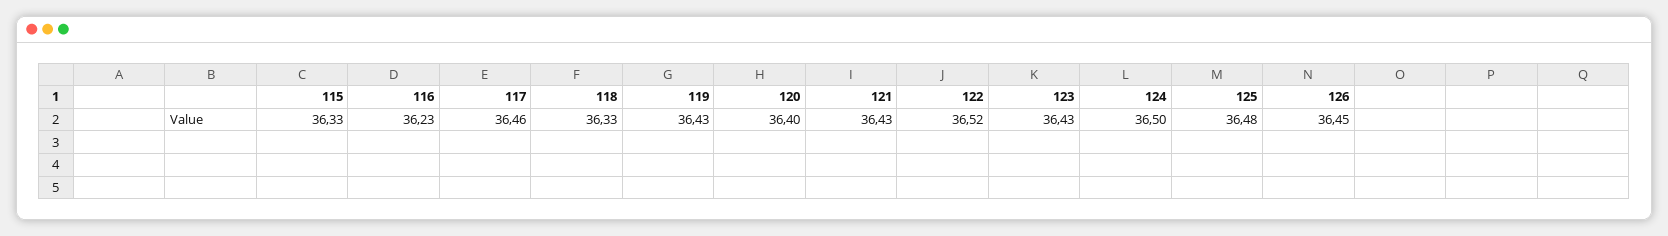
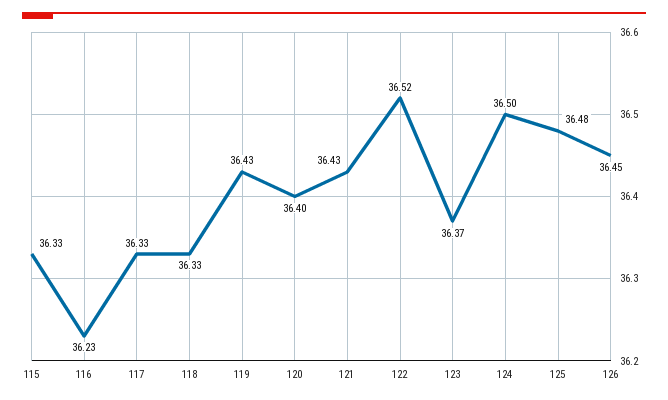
117: 36.46 -> 36.33
123: 36.43 -> 36.37

